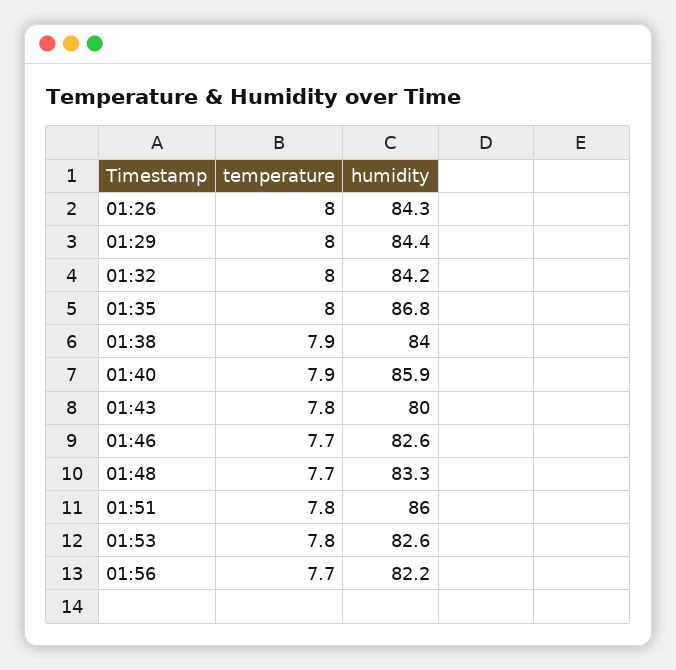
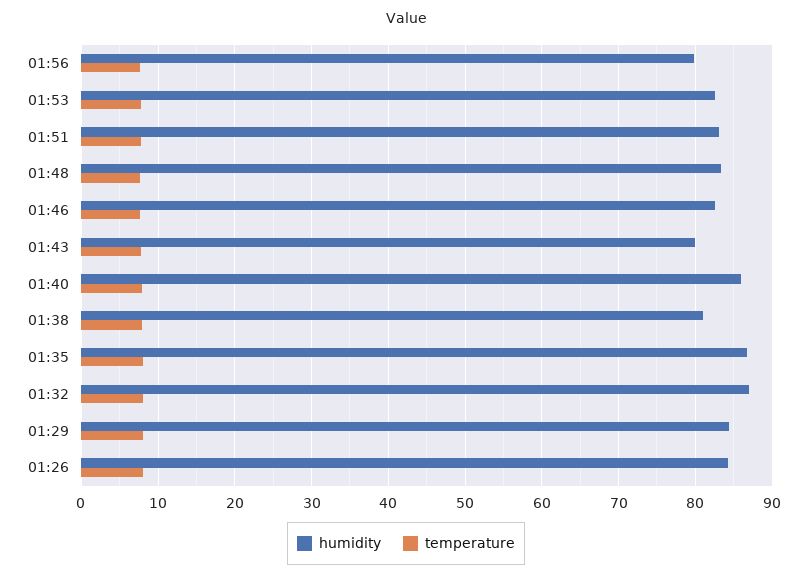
humidity, 01:32: 84.2 -> 87
humidity, 01:38: 84 -> 81
humidity, 01:51: 86 -> 83
humidity, 01:56: 82.2 -> 80

